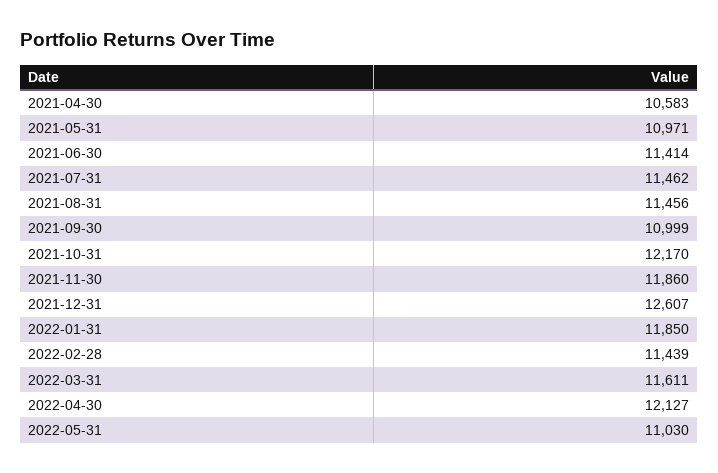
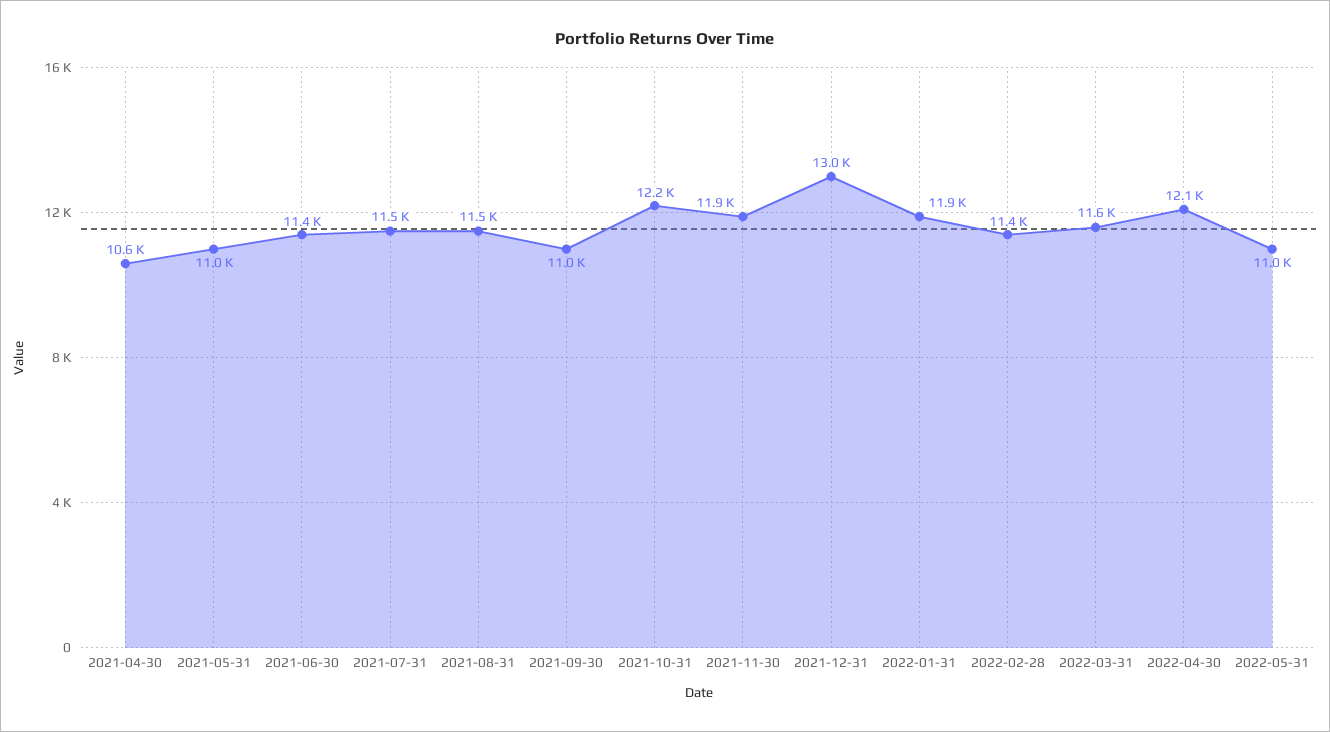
2021-12-31: 12607 -> 13000

